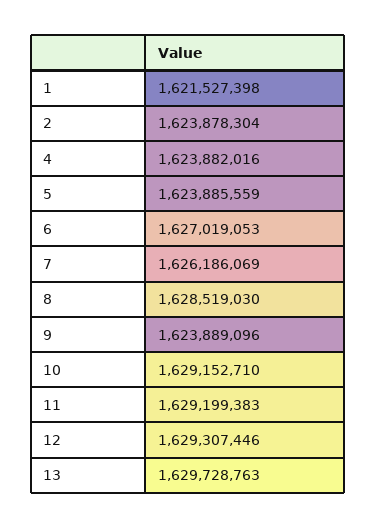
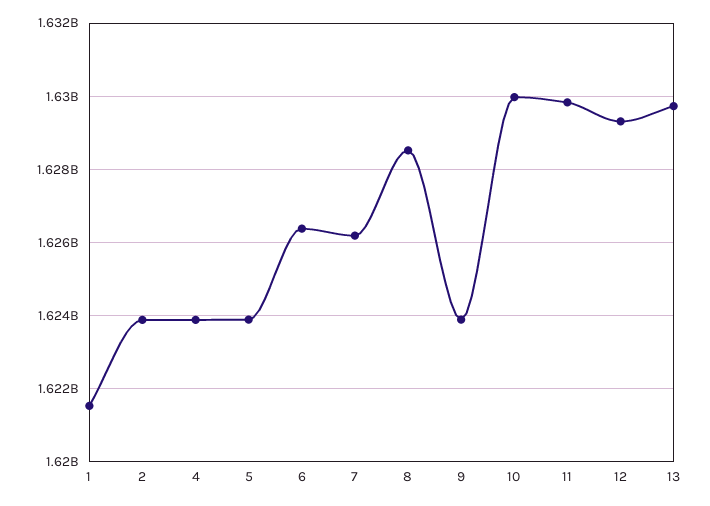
6: 1627019053 -> 1626400000
10: 1629152710 -> 1630000000
11: 1629199383 -> 1629800000

